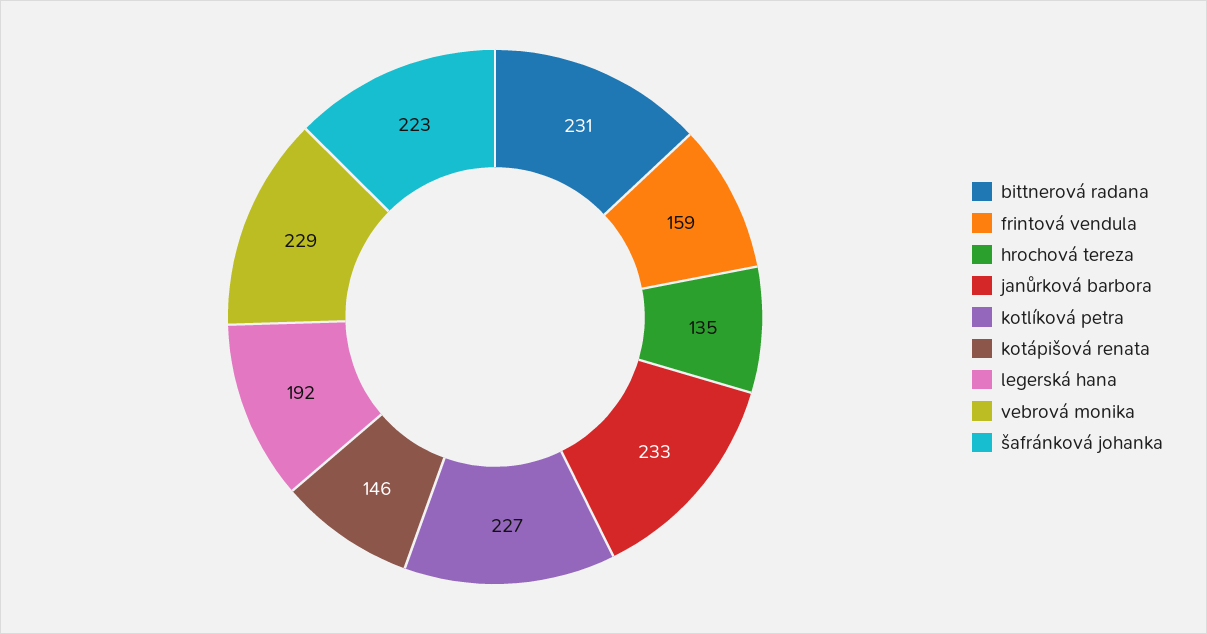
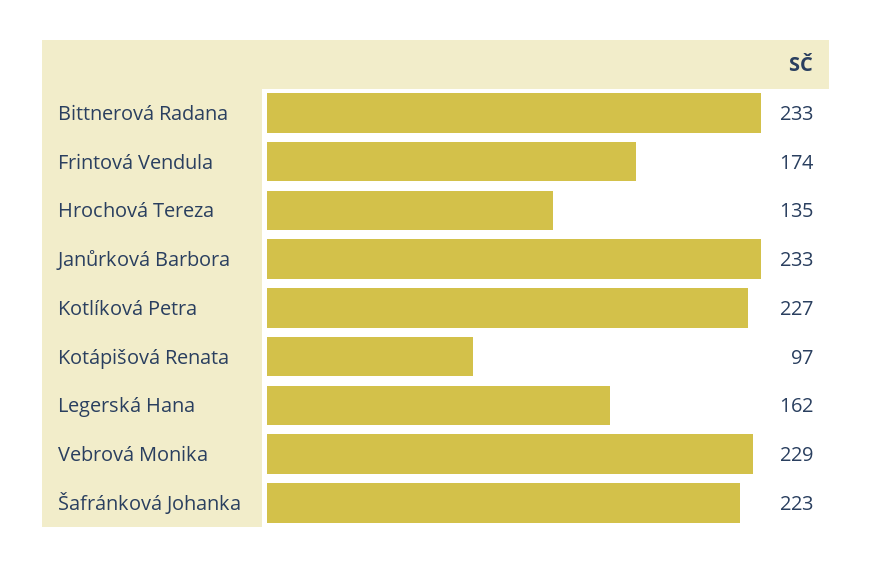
bittnerová radana: 231 -> 233
frintová vendula: 159 -> 174
kotápišová renata: 146 -> 97
legerská hana: 192 -> 162

